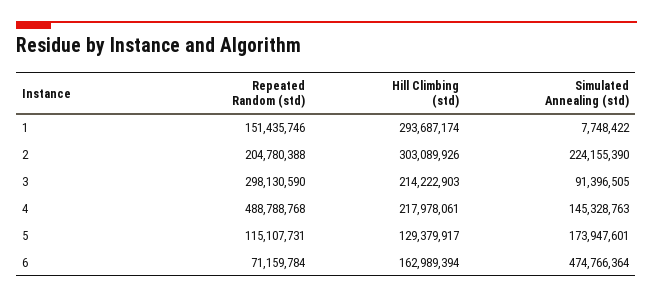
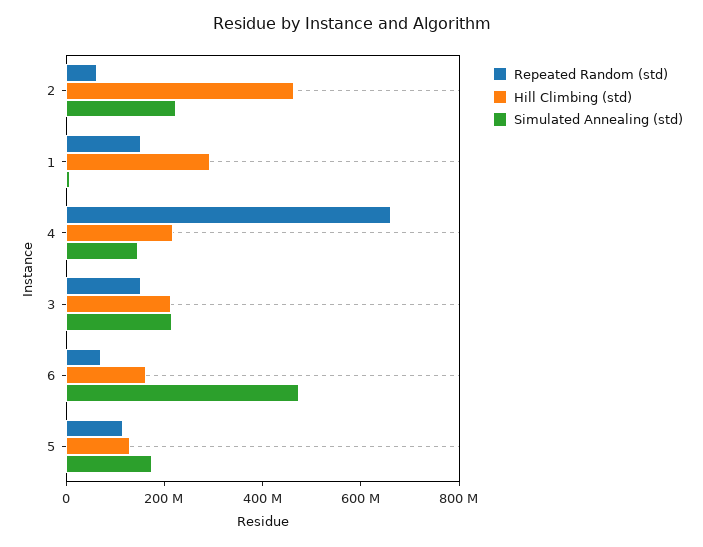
Repeated Random (std), 2: 204780388 -> 50000000
Hill Climbing (std), 2: 303089926 -> 450000000
Repeated Random (std), 3: 298130590 -> 150000000
Simulated Annealing (std), 3: 91396505 -> 200000000
Repeated Random (std), 4: 488788768 -> 650000000

